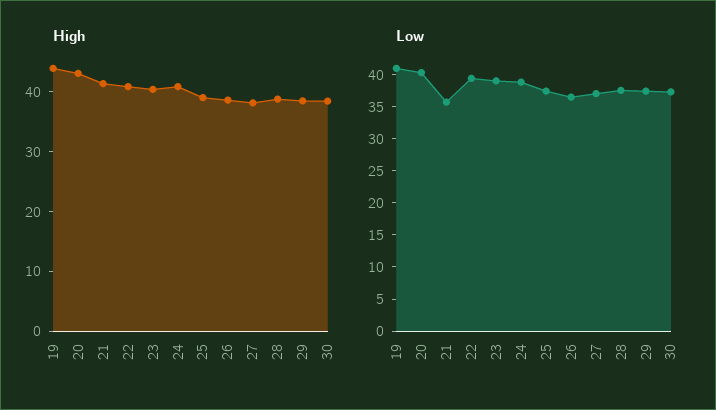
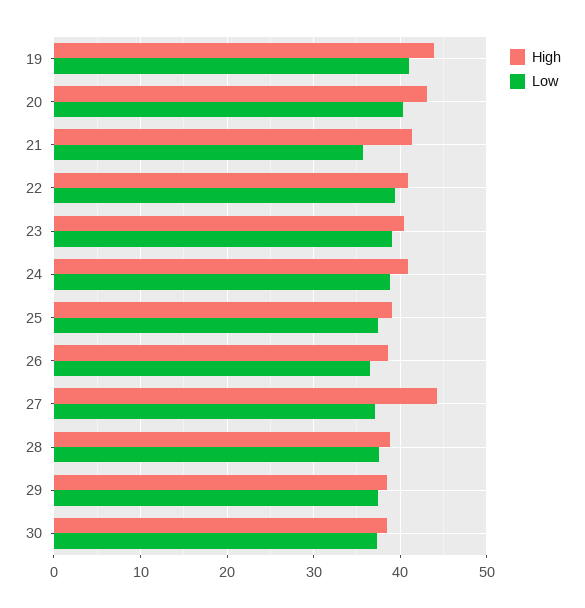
High, 27: 38 -> 44

